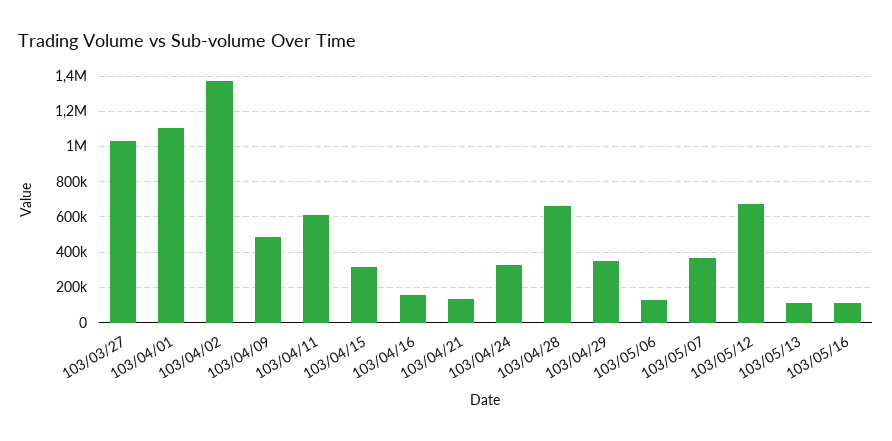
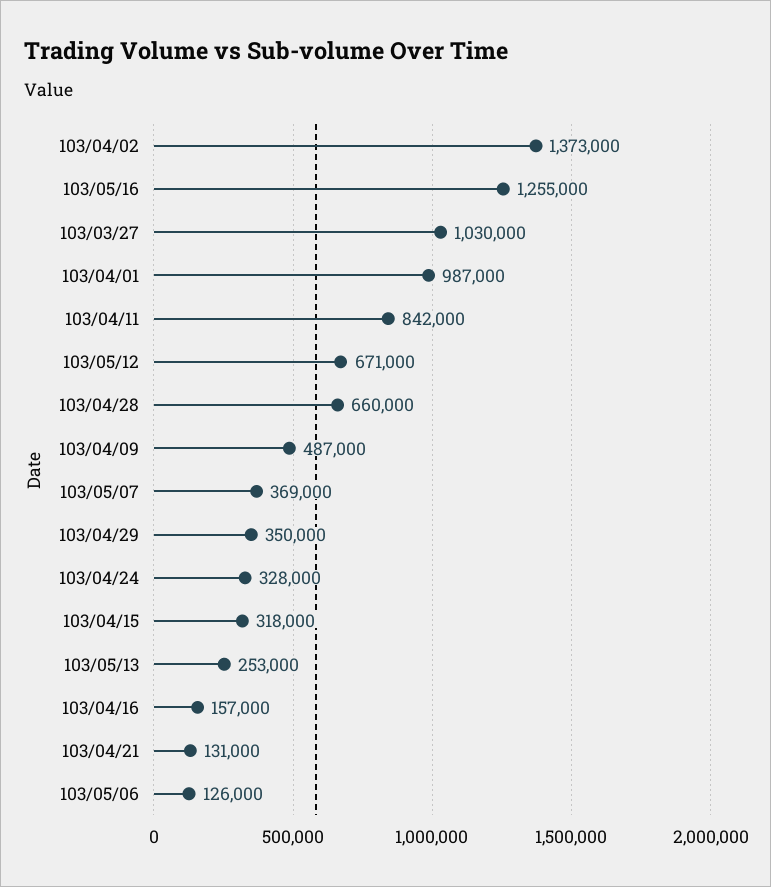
103/04/01: 1100000 -> 987000
103/04/11: 600000 -> 842000
103/05/13: 100000 -> 253000
103/05/16: 100000 -> 1255000

